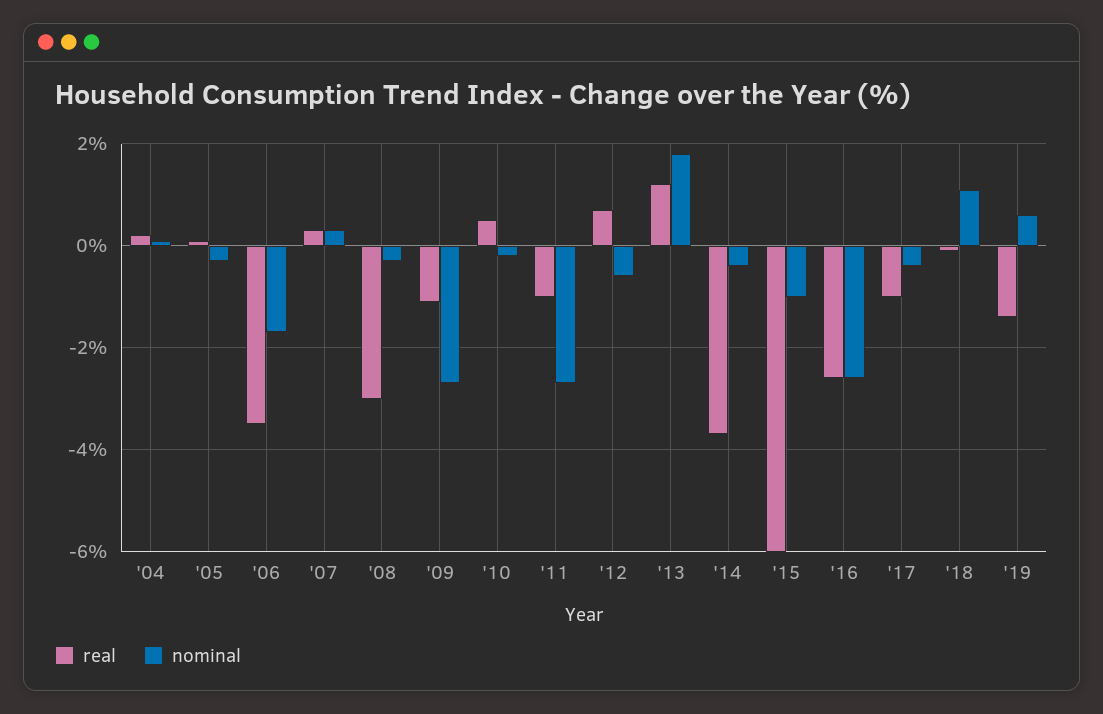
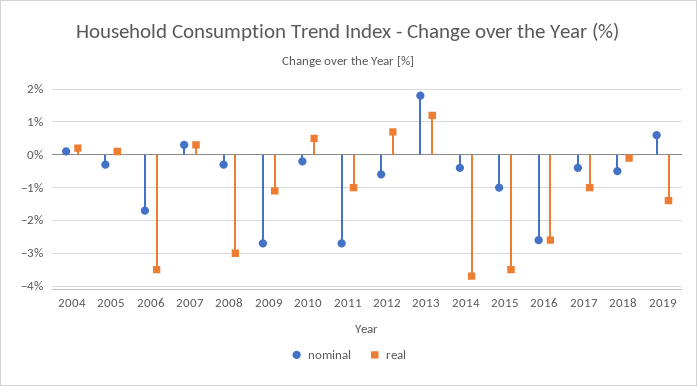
real, '15: -6 -> -3.5
nominal, '18: 1 -> -0.5

